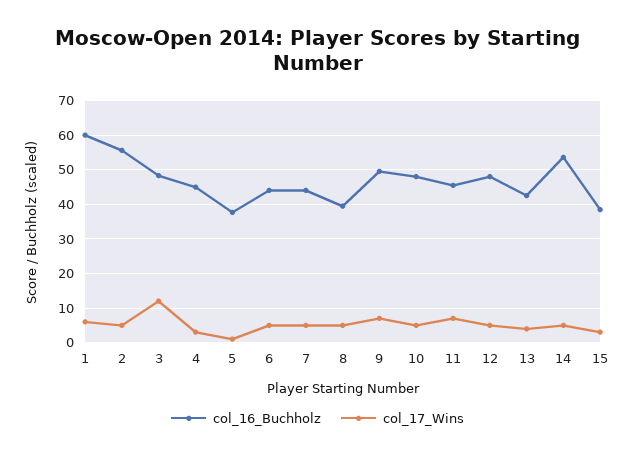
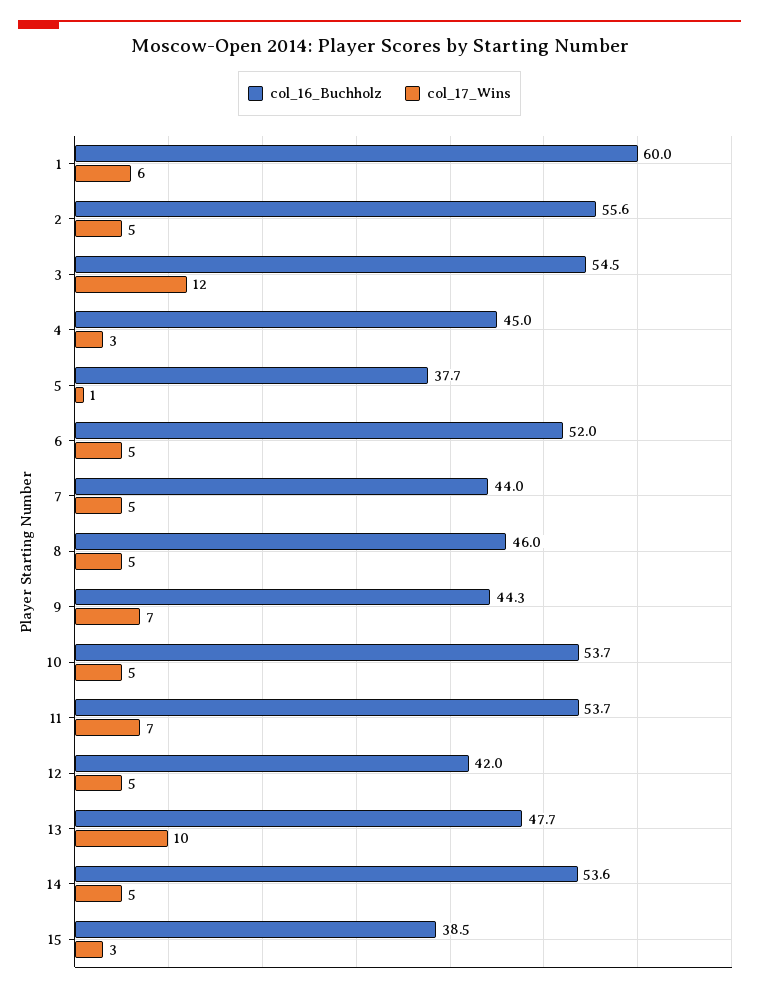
col_16_Buchholz, 3: 48 -> 54.5
col_16_Buchholz, 6: 44 -> 52
col_16_Buchholz, 8: 40 -> 46
col_16_Buchholz, 9: 50 -> 44.3
col_16_Buchholz, 10: 48 -> 53.7
col_16_Buchholz, 11: 46 -> 53.7
col_16_Buchholz, 12: 48 -> 42
col_16_Buchholz, 13: 42 -> 47.7
col_17_Wins, 13: 4 -> 10

